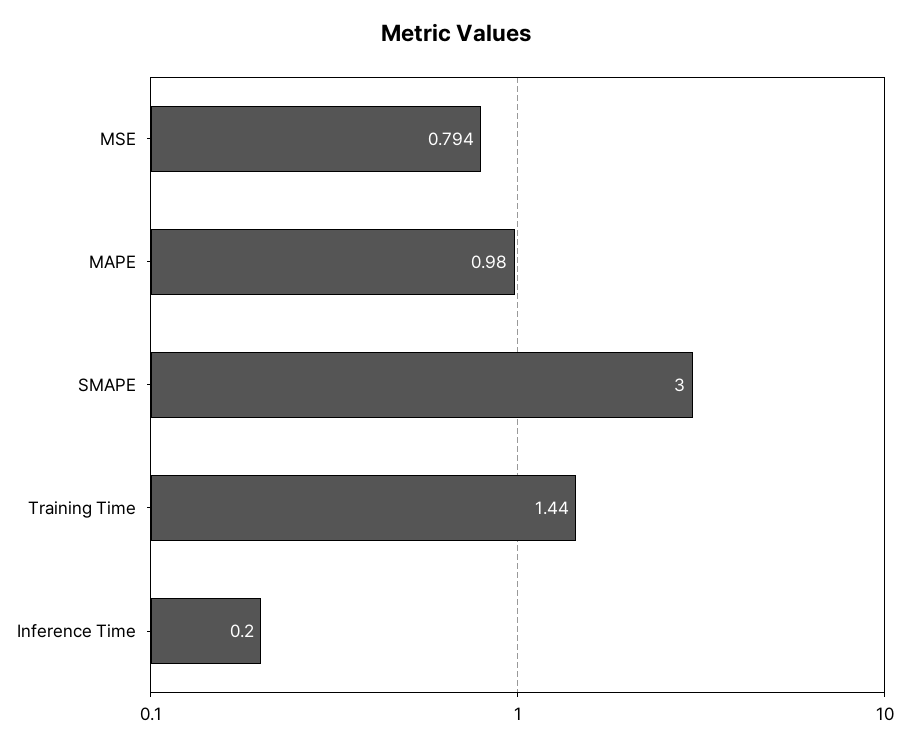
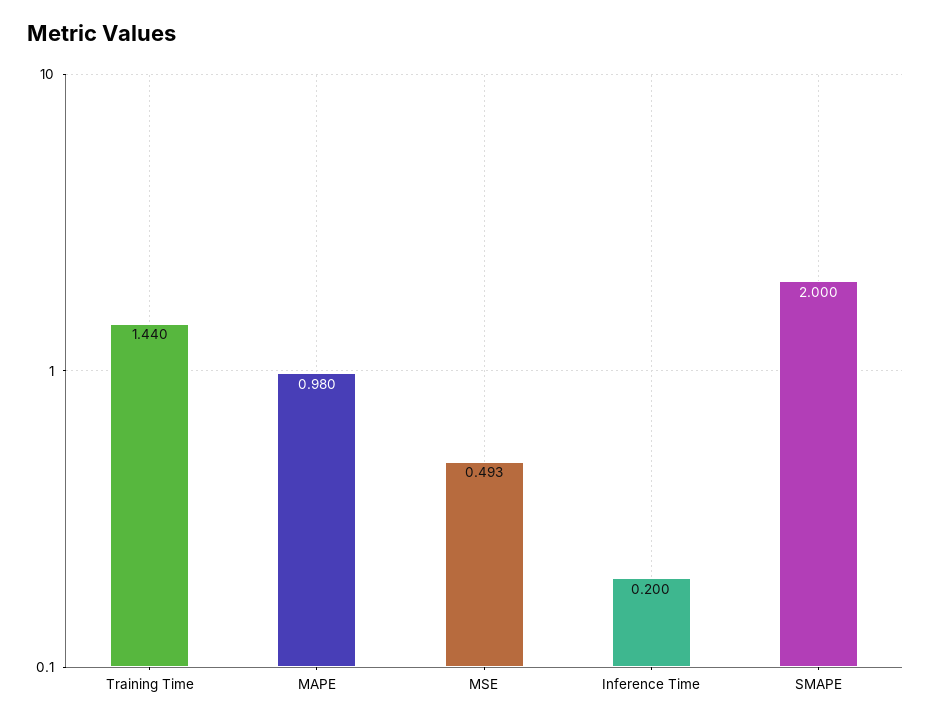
MSE: 0.794 -> 0.493
SMAPE: 3 -> 2

